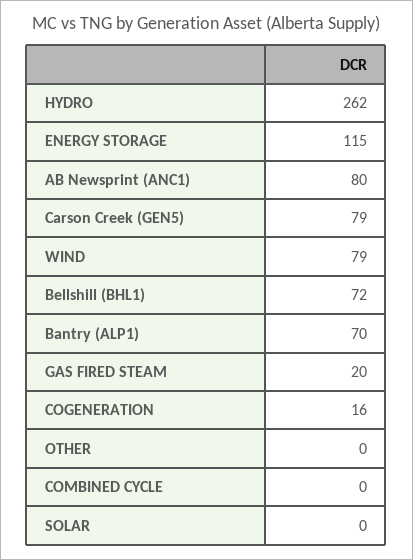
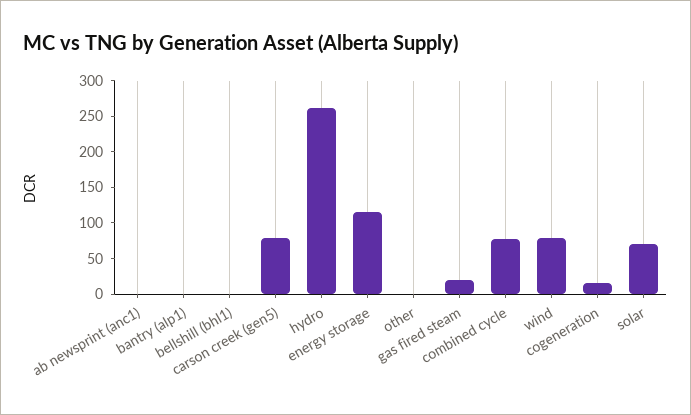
AB Newsprint (ANC1): 80 -> 0
Bellshill (BHL1): 72 -> 0
Bantry (ALP1): 70 -> 0
COMBINED CYCLE: 0 -> 75
SOLAR: 0 -> 75

